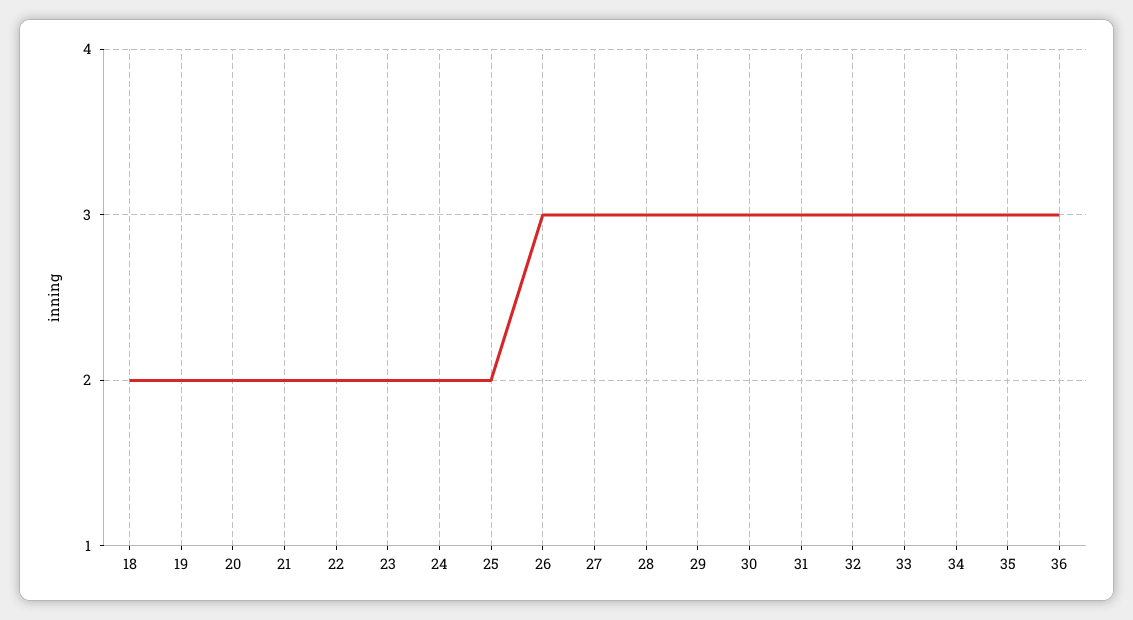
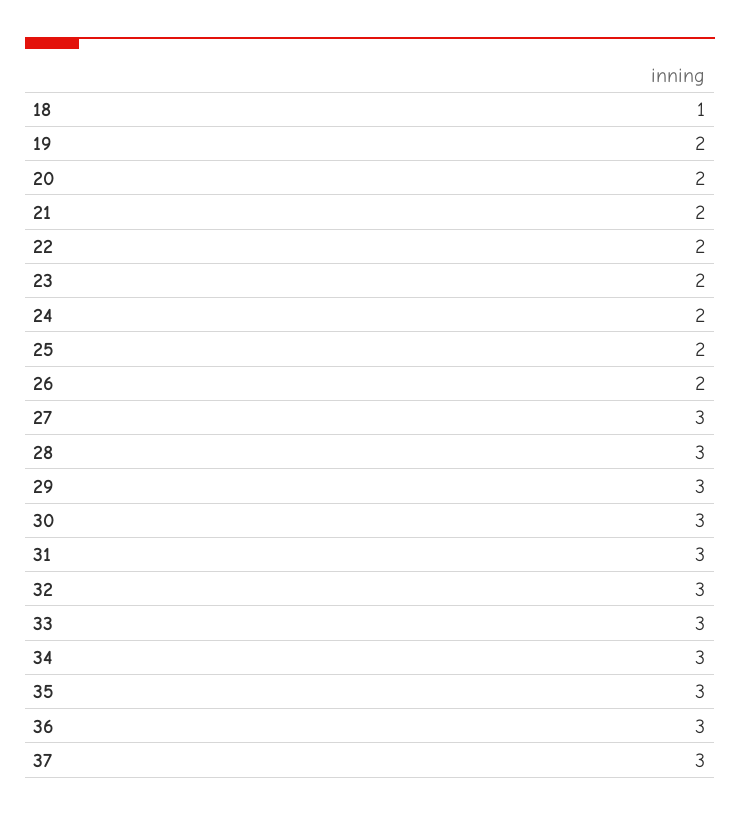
18: 2 -> 1
26: 3 -> 2
37: none -> 3

